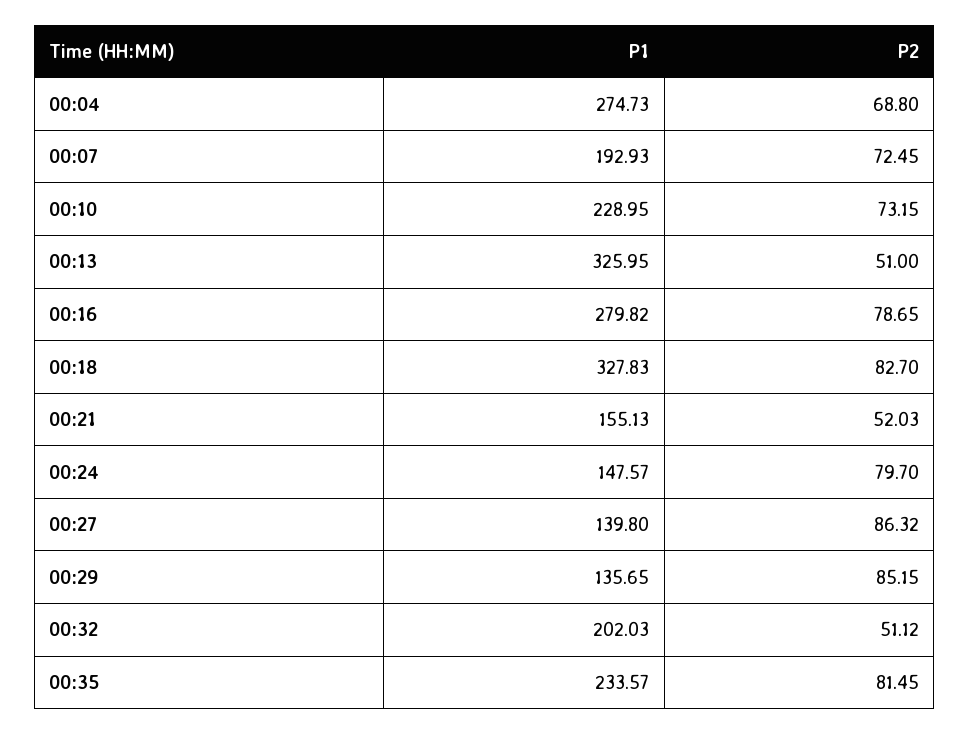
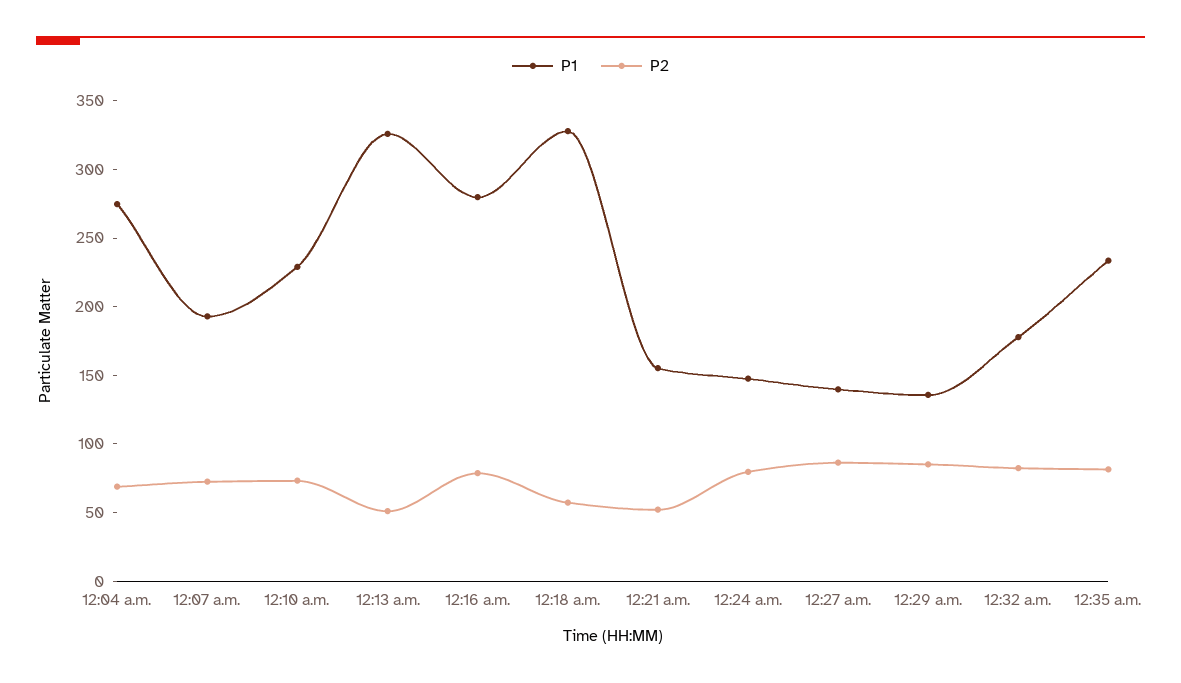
P2, 00:18: 82.7 -> 60
P1, 00:32: 202.03 -> 180
P2, 00:32: 51.12 -> 80

